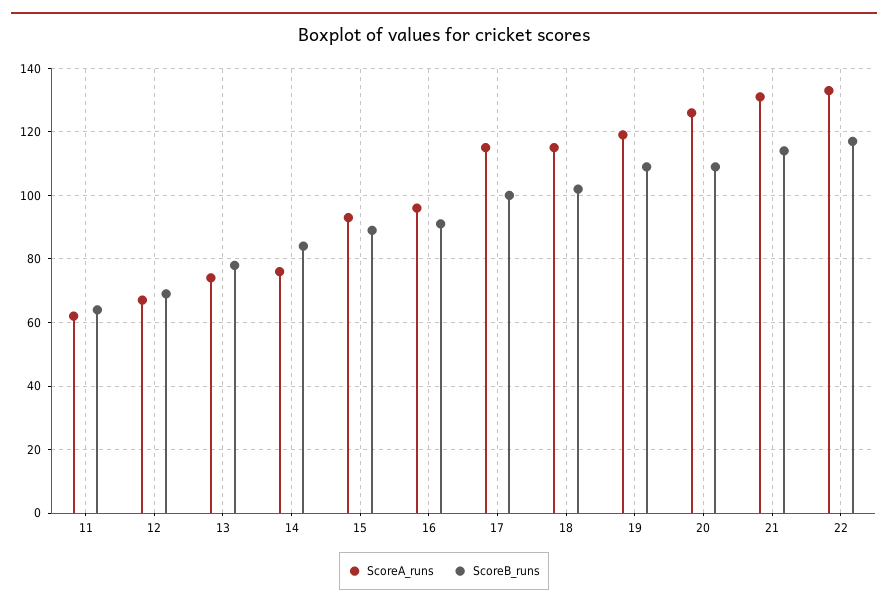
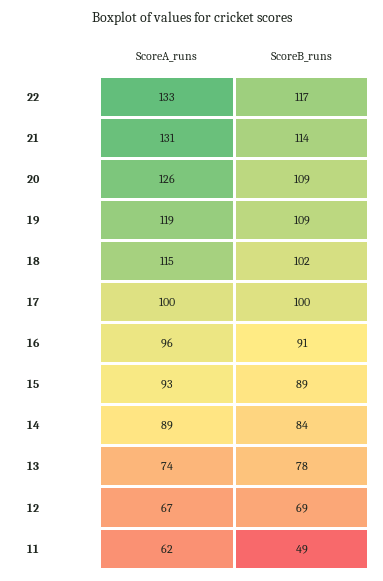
ScoreB_runs, 11: 65 -> 49
ScoreA_runs, 14: 75 -> 89
ScoreA_runs, 17: 115 -> 100

